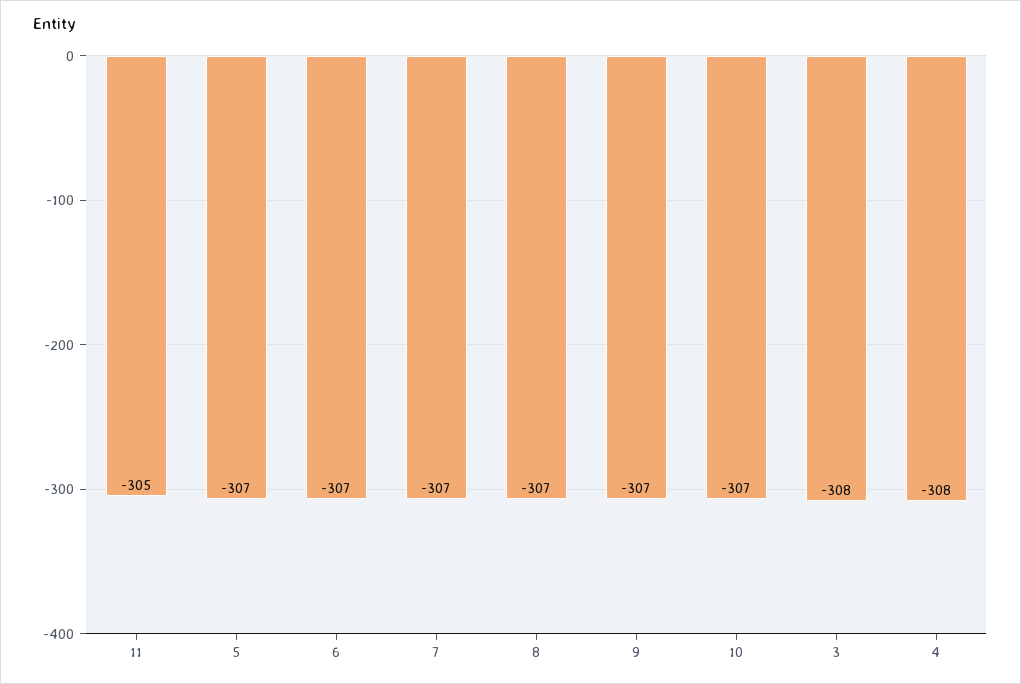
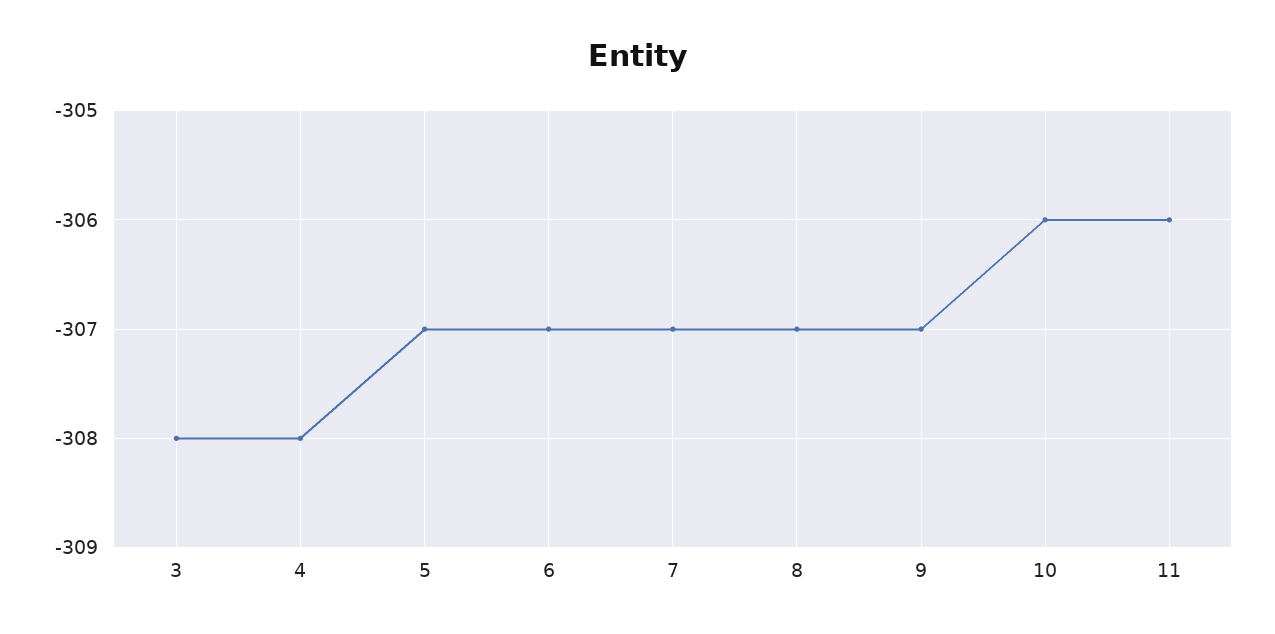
11: -305 -> -306
10: -307 -> -306

